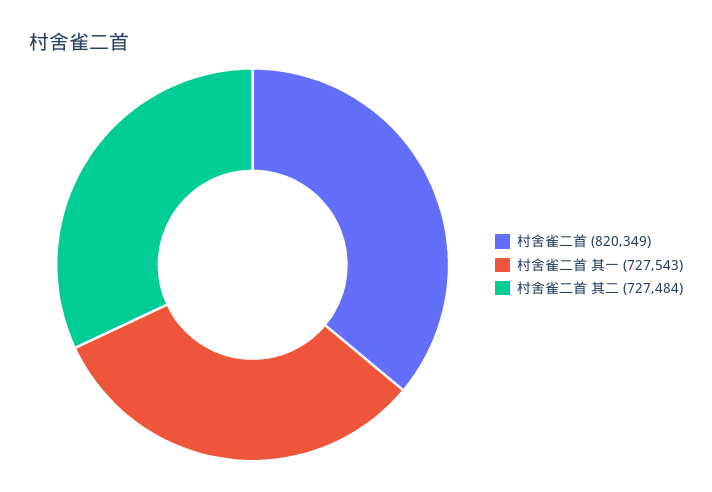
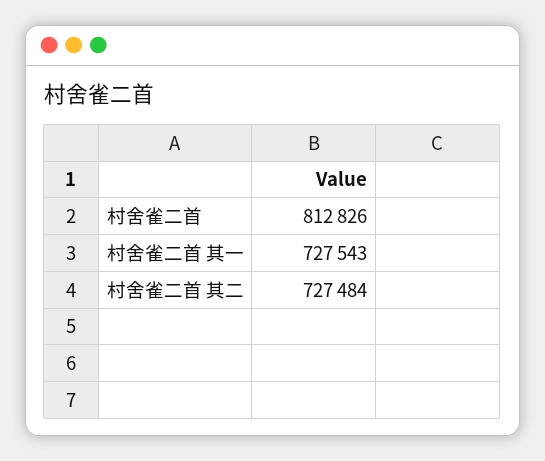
村舍雀二首: 820349 -> 812826

